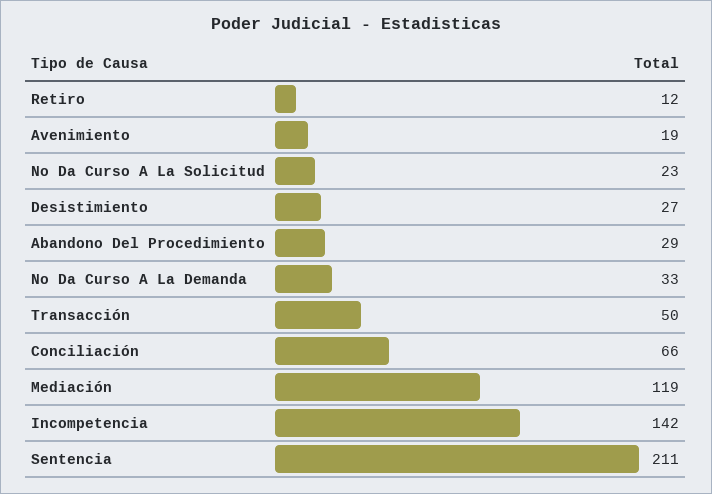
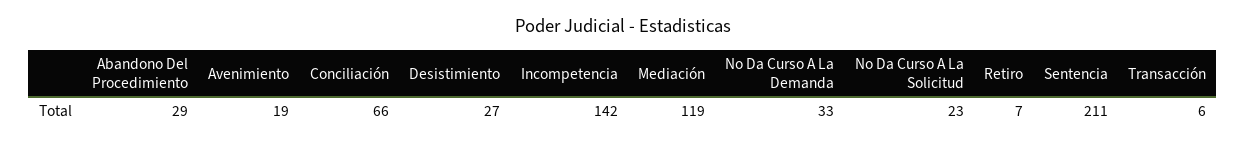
Retiro: 12 -> 7
Transacción: 50 -> 6

